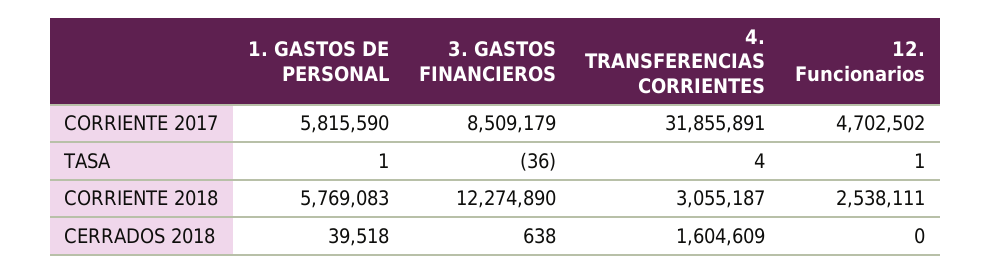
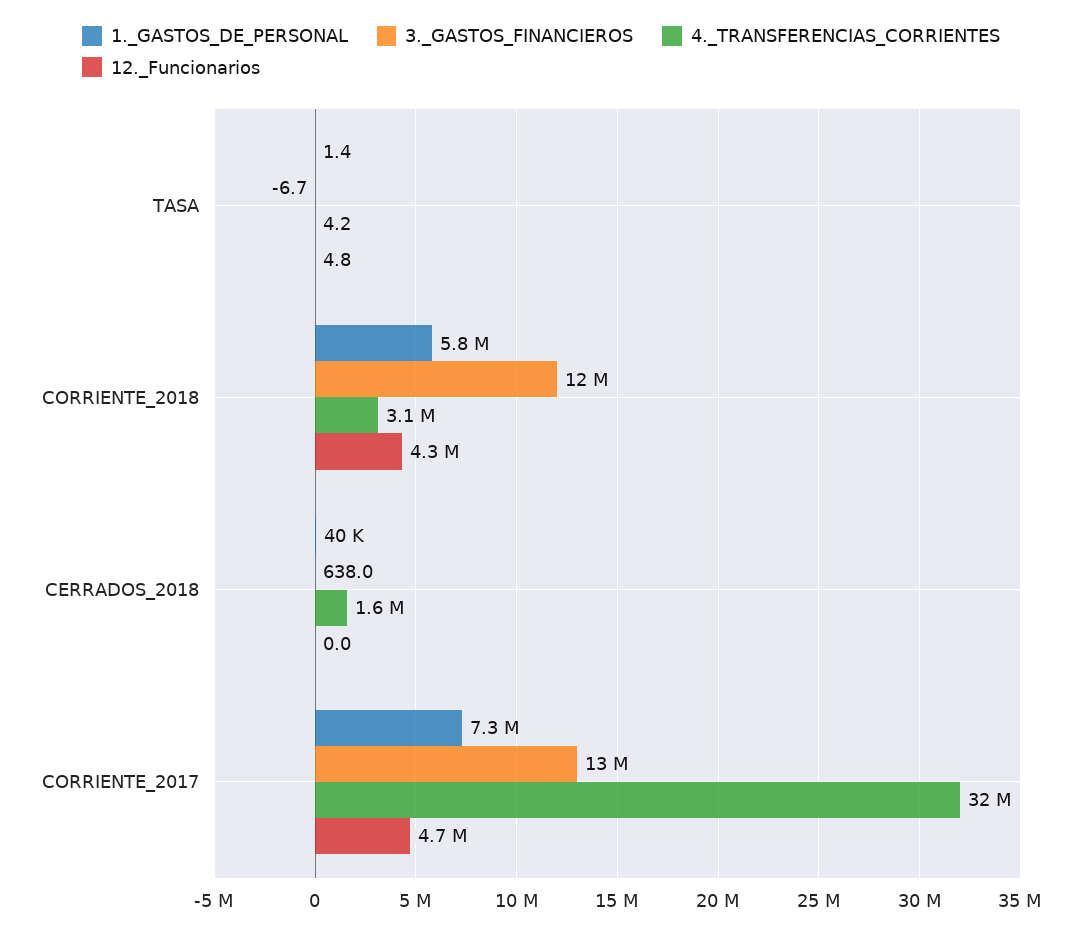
1. GASTOS DE PERSONAL, CORRIENTE 2017: 5815590 -> 7300000
3. GASTOS FINANCIEROS, CORRIENTE 2017: 8509179 -> 13000000
3. GASTOS FINANCIEROS, TASA: -36 -> -6.7
12. Funcionarios, TASA: 1 -> 4.8
12. Funcionarios, CORRIENTE 2018: 2538111 -> 4300000

